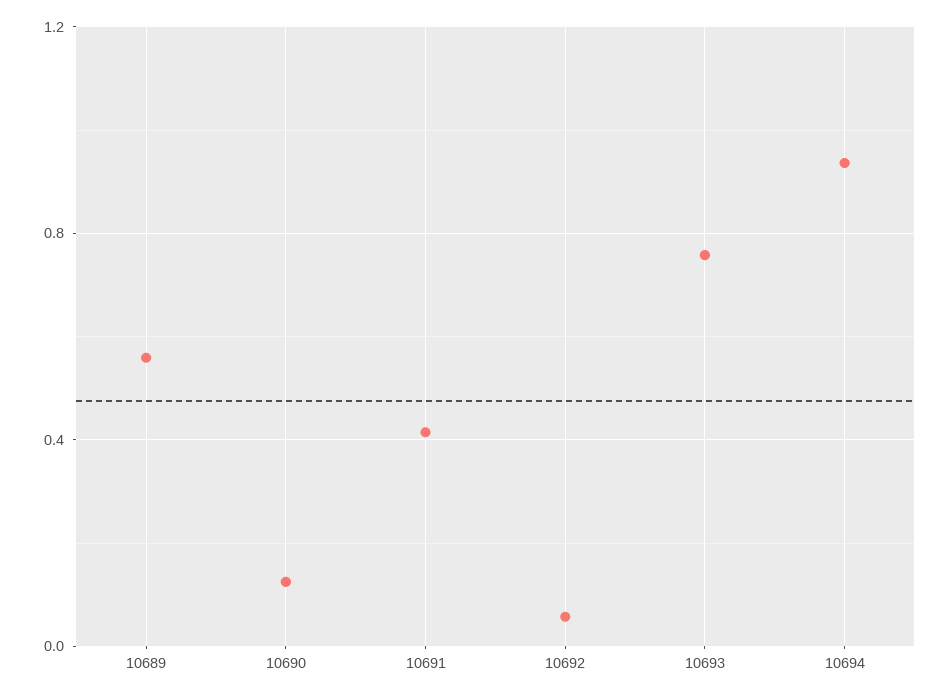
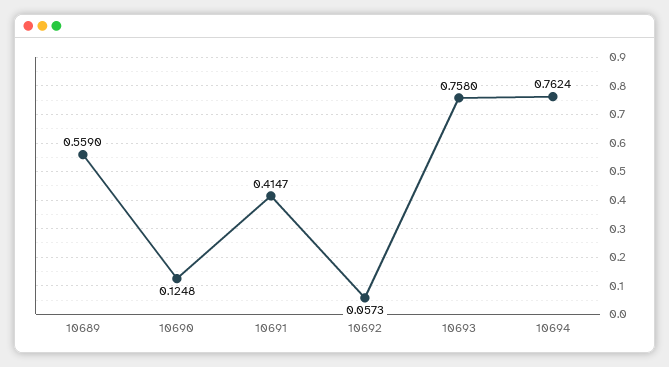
10694: 0.95 -> 0.7624

